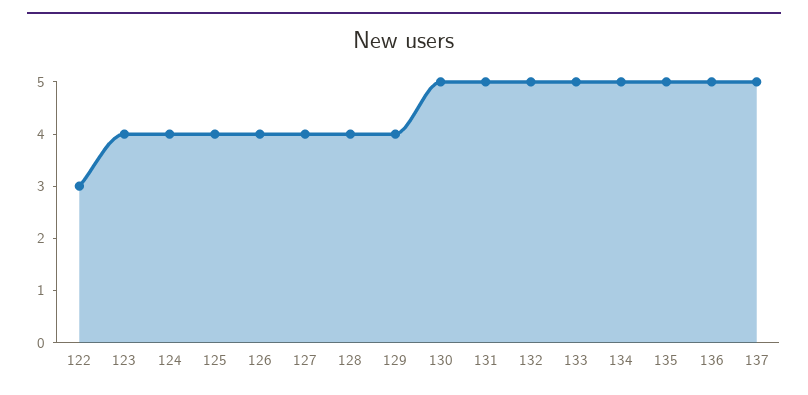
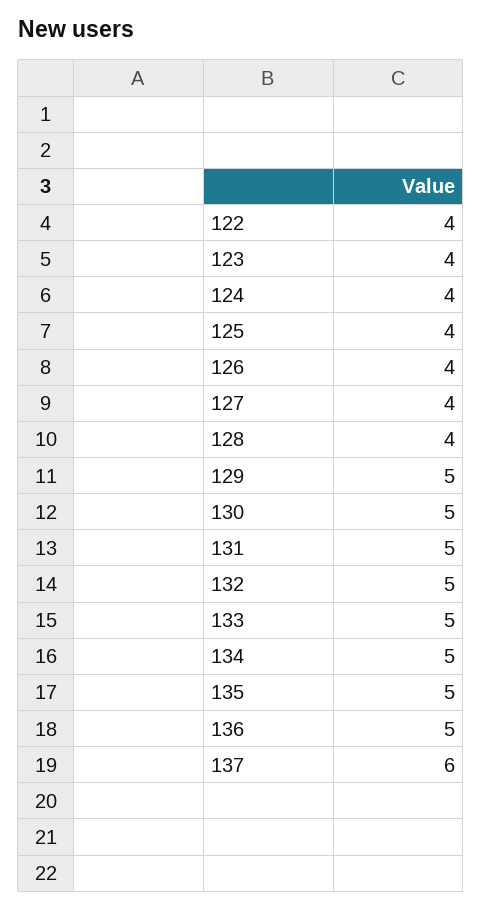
122: 3 -> 4
129: 4 -> 5
137: 5 -> 6

